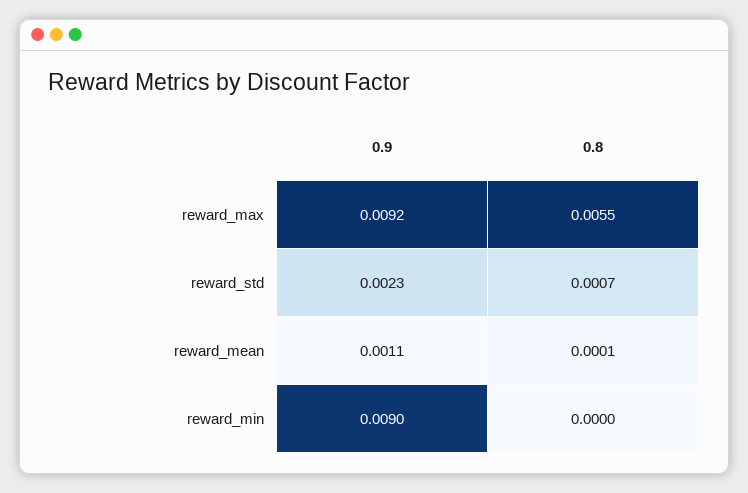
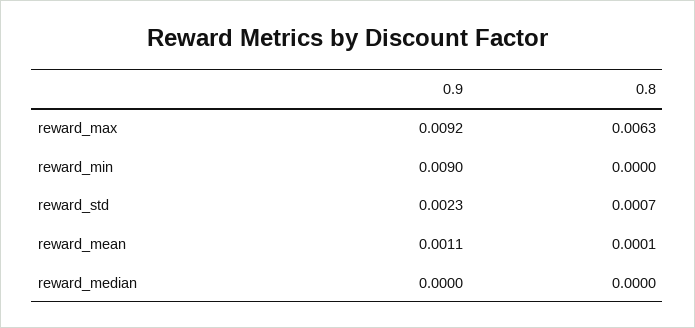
0.8, reward_max: 0.0055 -> 0.0063
0.9, reward_median: none -> 0
0.8, reward_median: none -> 0

